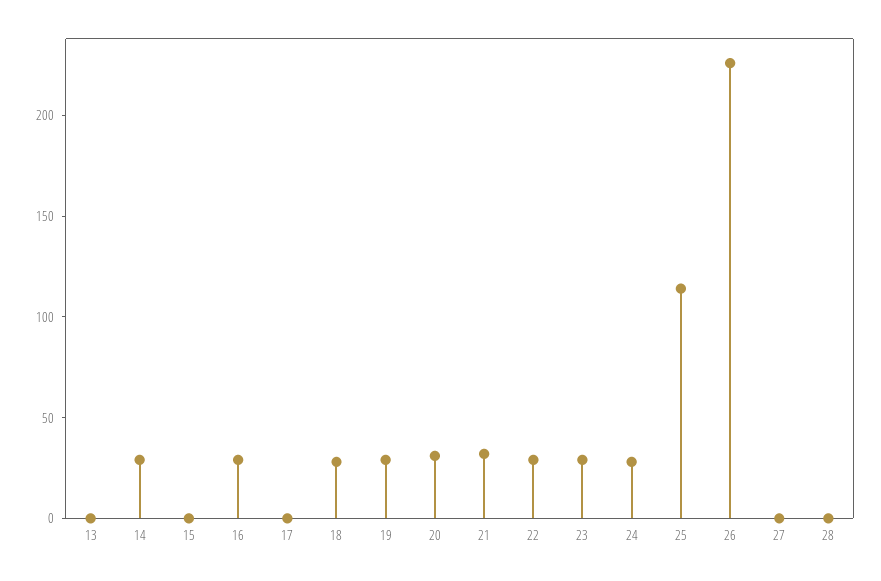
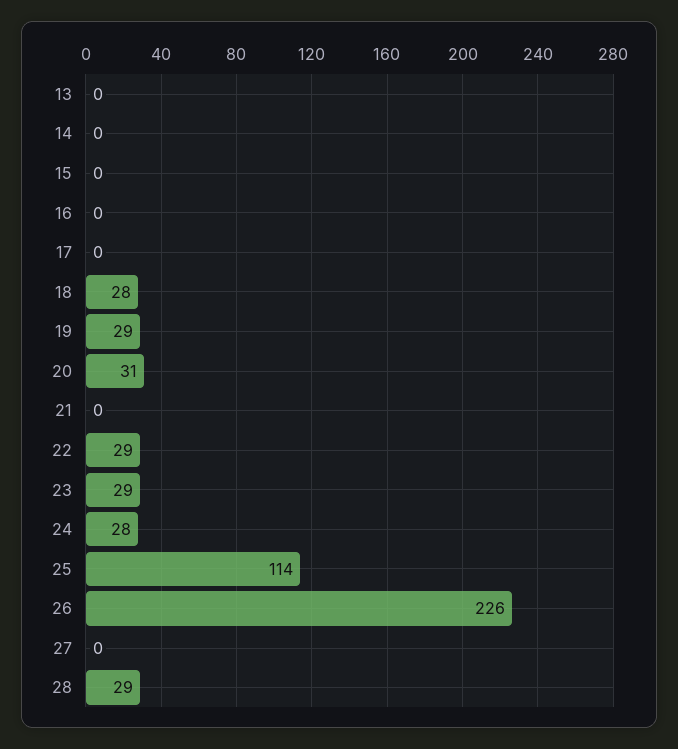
14: 30 -> 0
16: 30 -> 0
21: 30 -> 0
28: 0 -> 29

